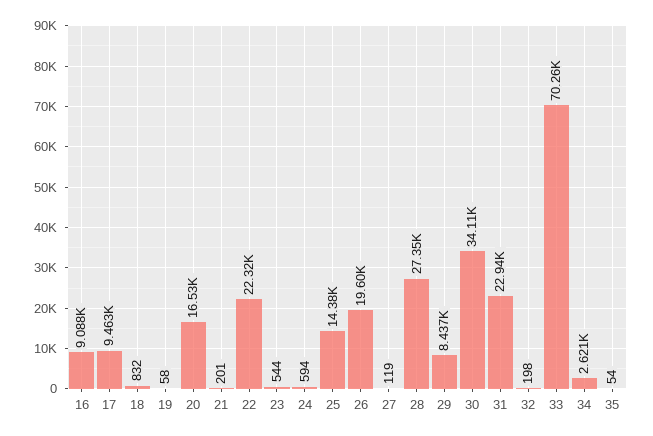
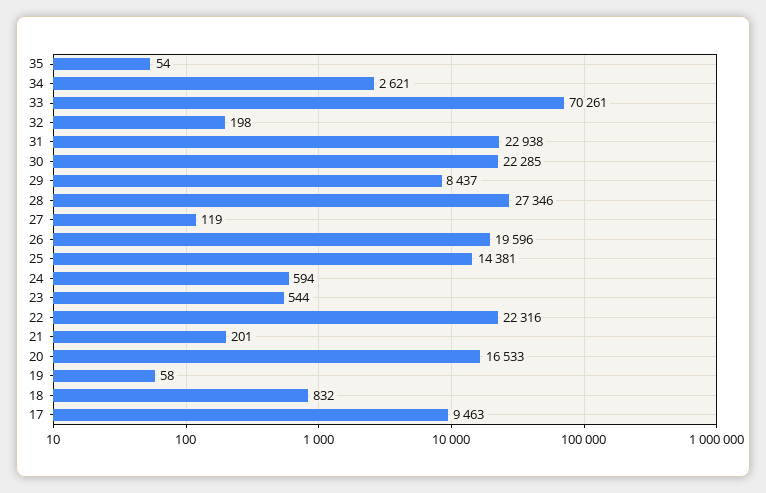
16: 9088 -> none
30: 34110 -> 22285

